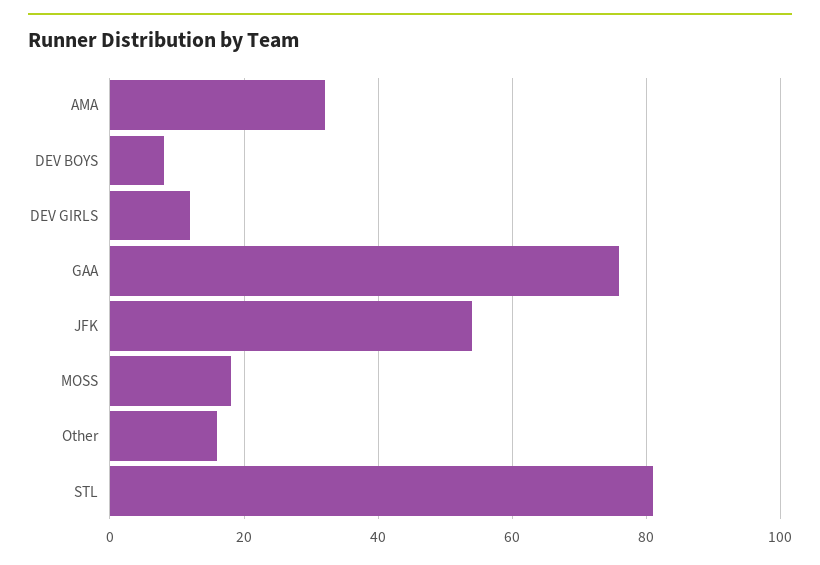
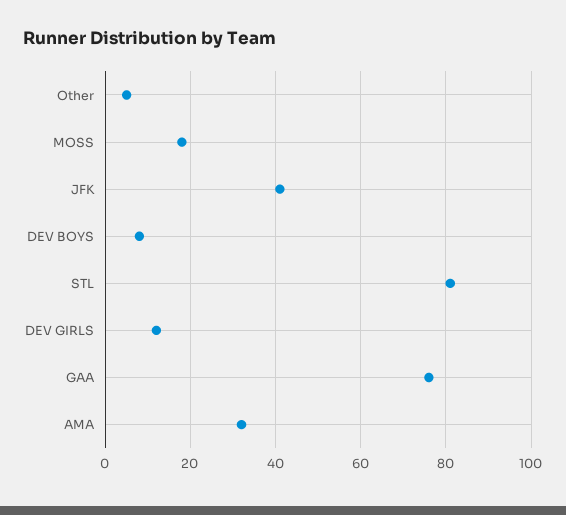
JFK: 55 -> 40
Other: 15 -> 5

